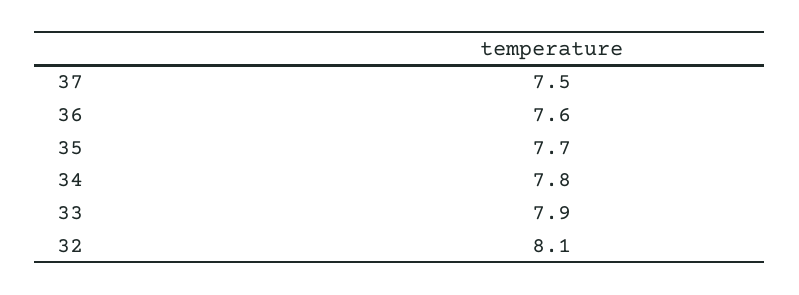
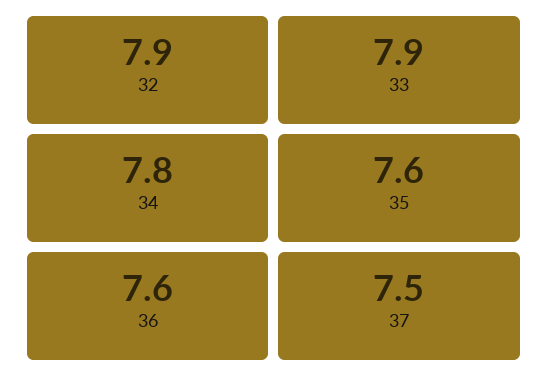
35: 7.7 -> 7.6
32: 8.1 -> 7.9

